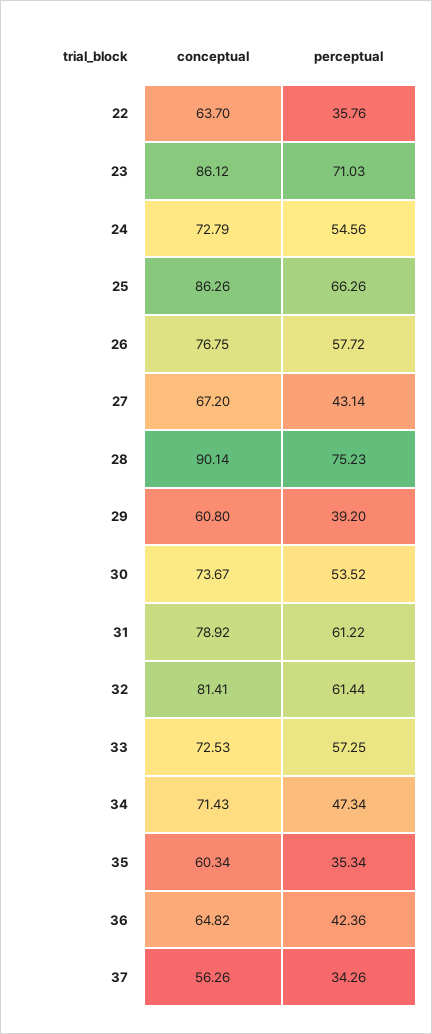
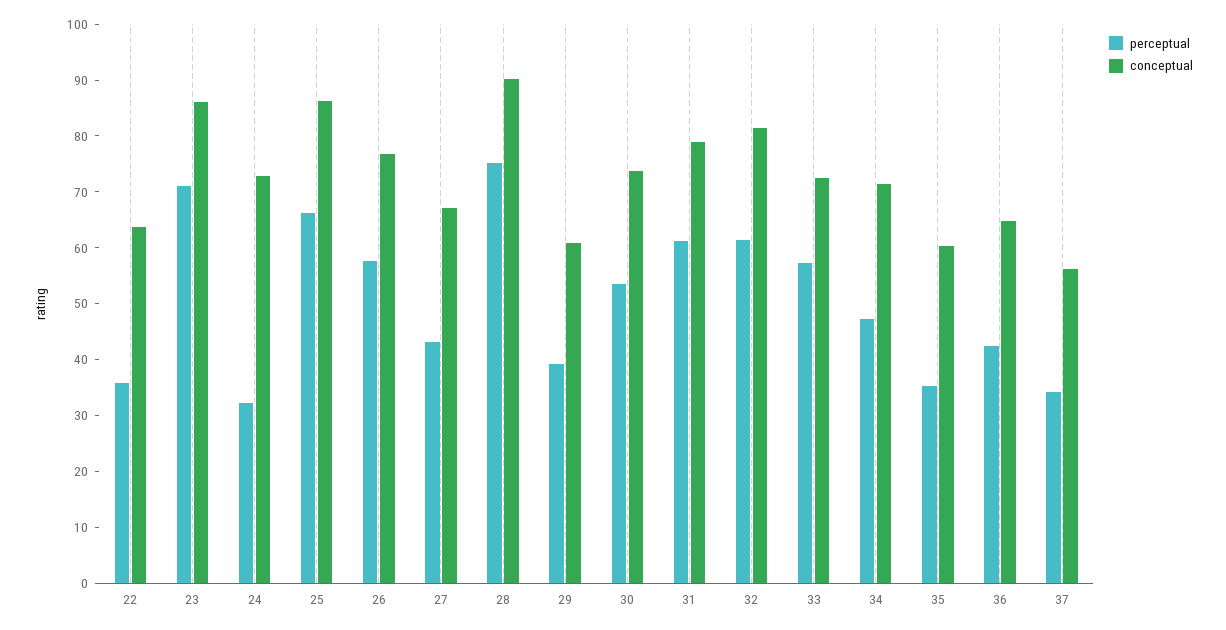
perceptual, 24: 54.56 -> 32

